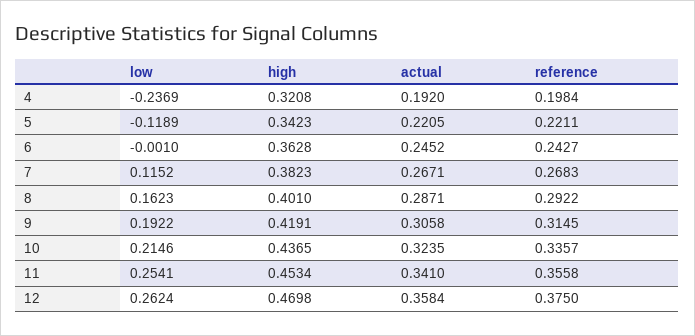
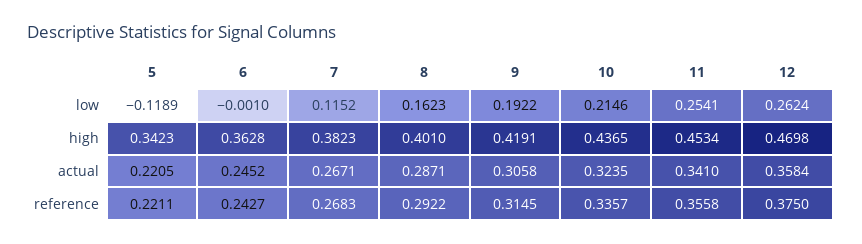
low, 4: -0.2369 -> none
high, 4: 0.3208 -> none
actual, 4: 0.192 -> none
reference, 4: 0.1984 -> none

